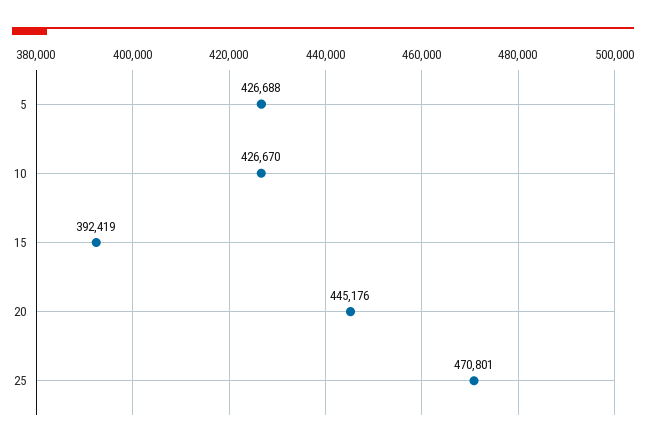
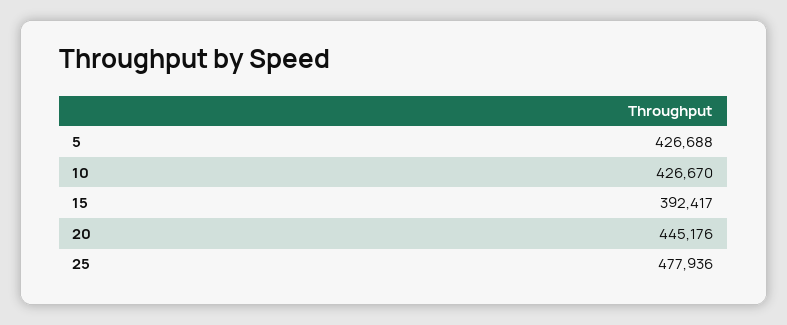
15: 392419 -> 392417
25: 470801 -> 477936

